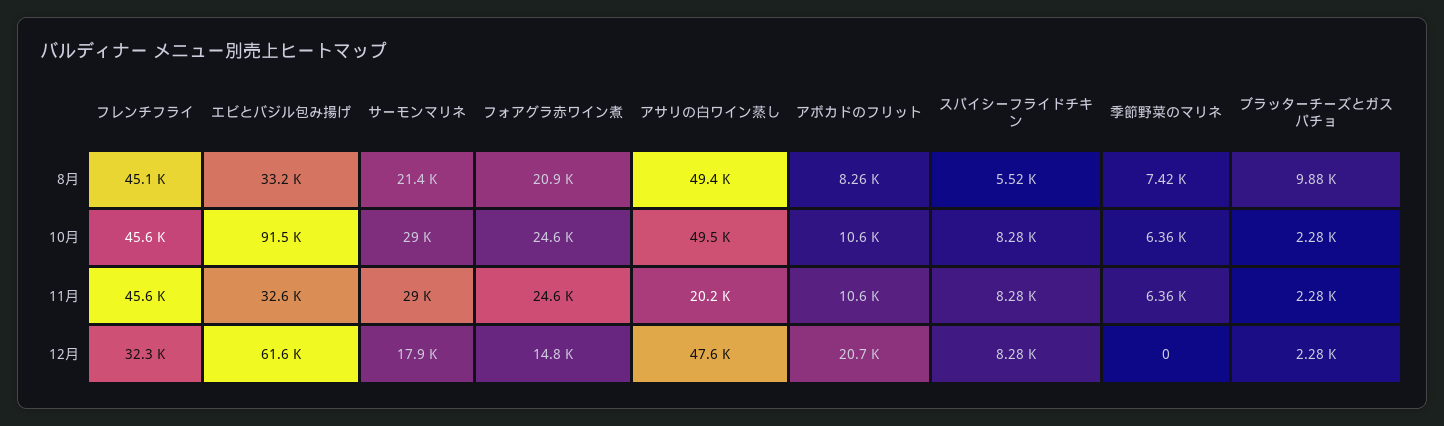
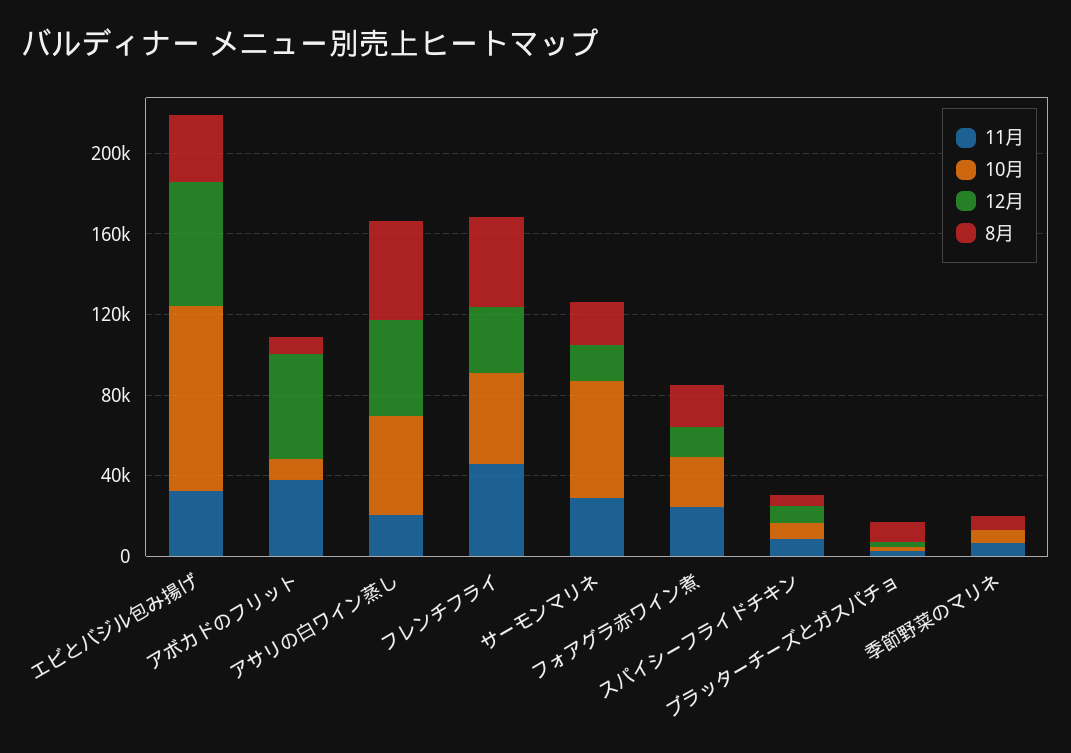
10月, サーモンマリネ: 29000 -> 60000
11月, アボカドのフリット: 10600 -> 40000
12月, アボカドのフリット: 20700 -> 50000

